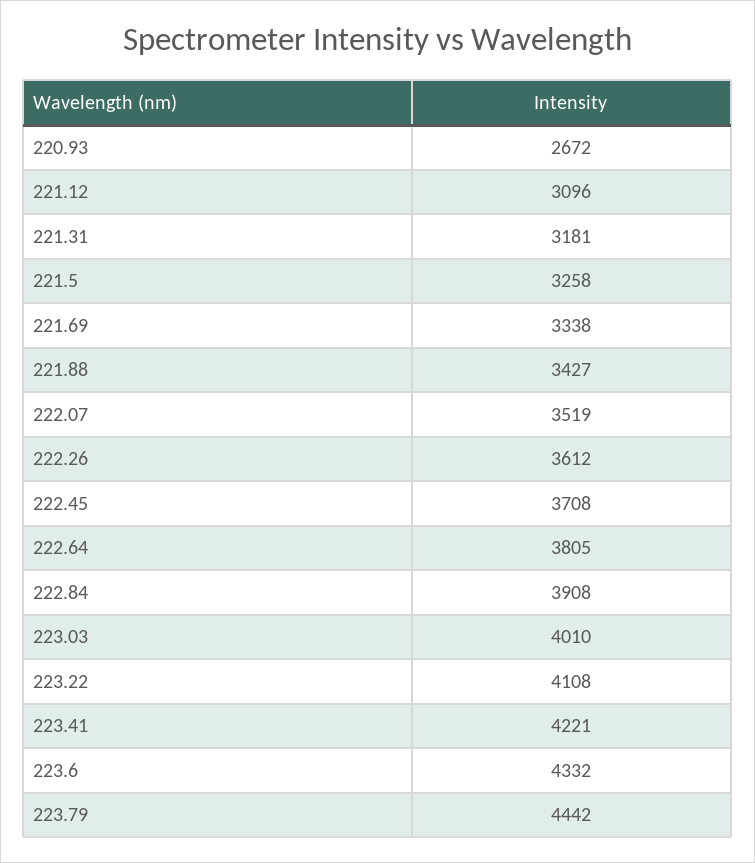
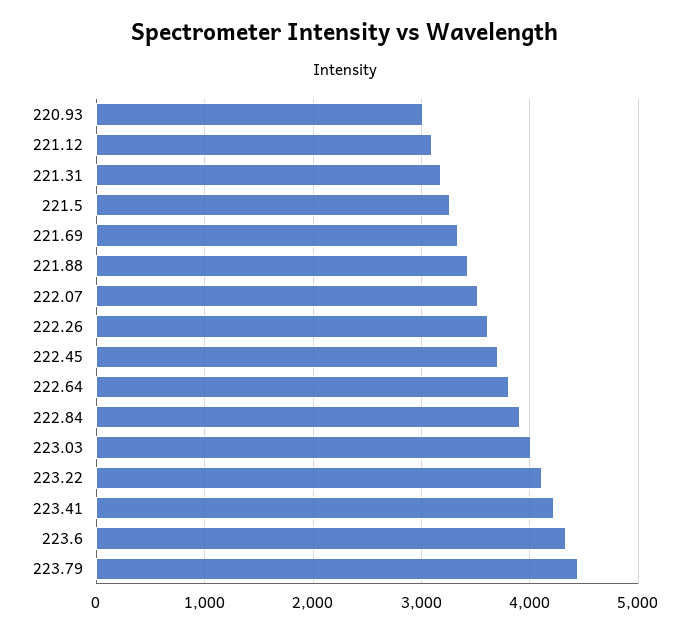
220.93: 2672 -> 3000

